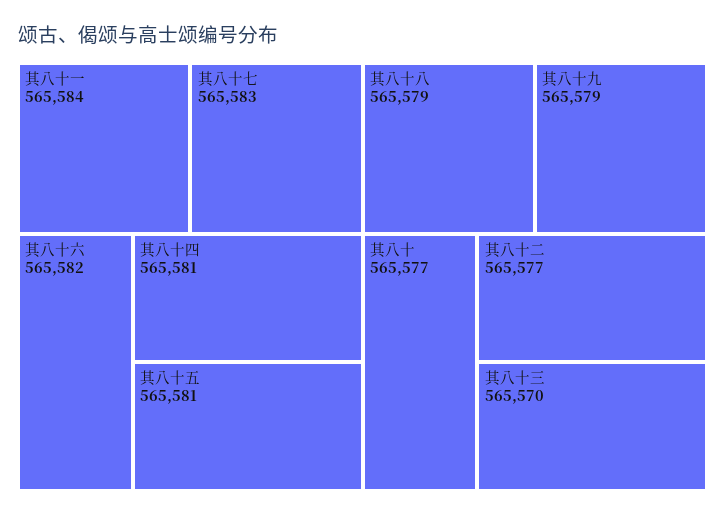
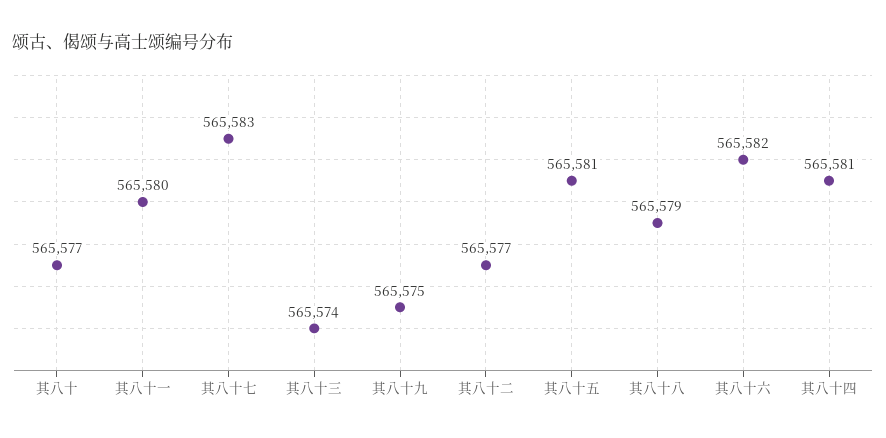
其八十一: 565584 -> 565580
其八十九: 565579 -> 565575
其八十三: 565570 -> 565574

